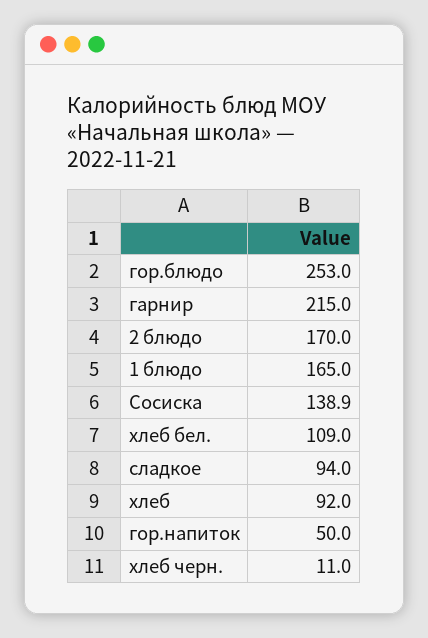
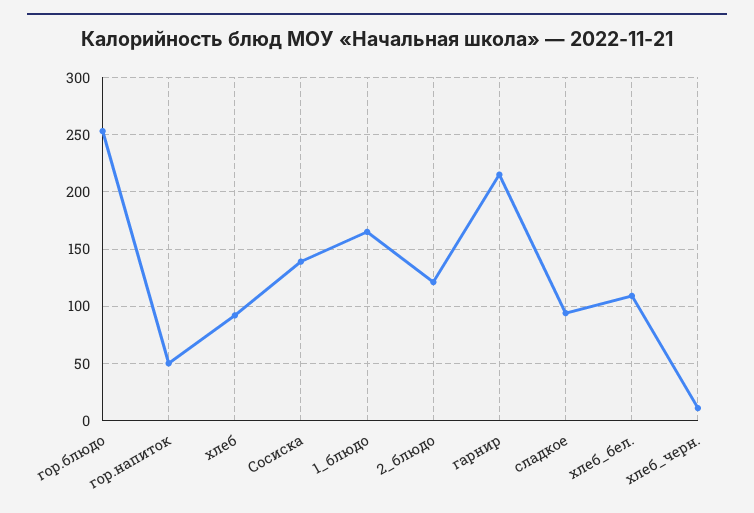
2 блюдо: 170 -> 120

